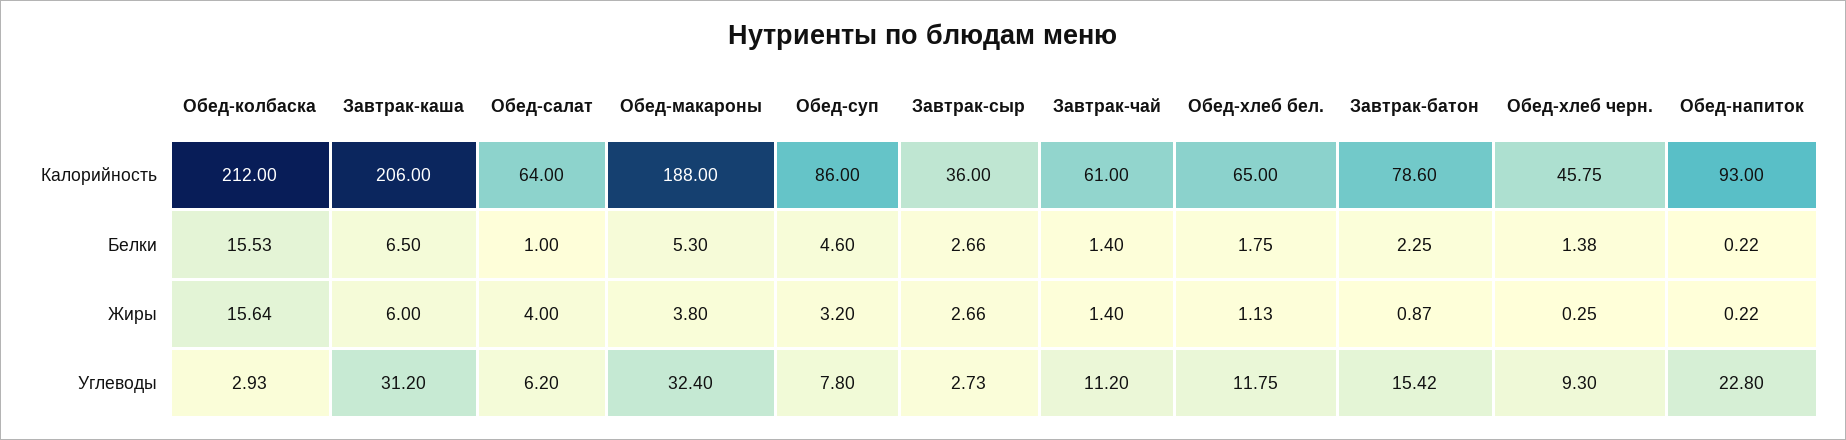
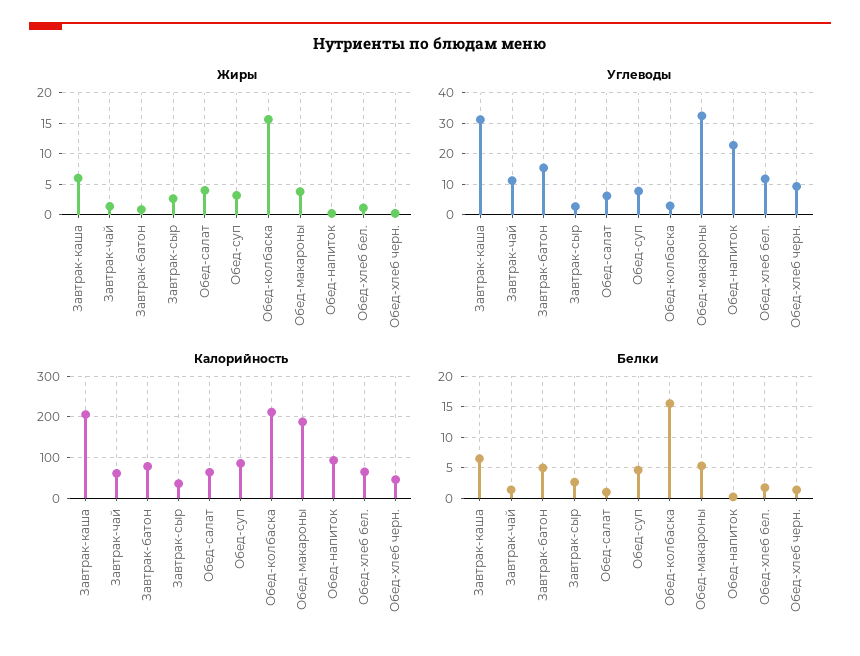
Белки, Завтрак-батон: 2.25 -> 5

